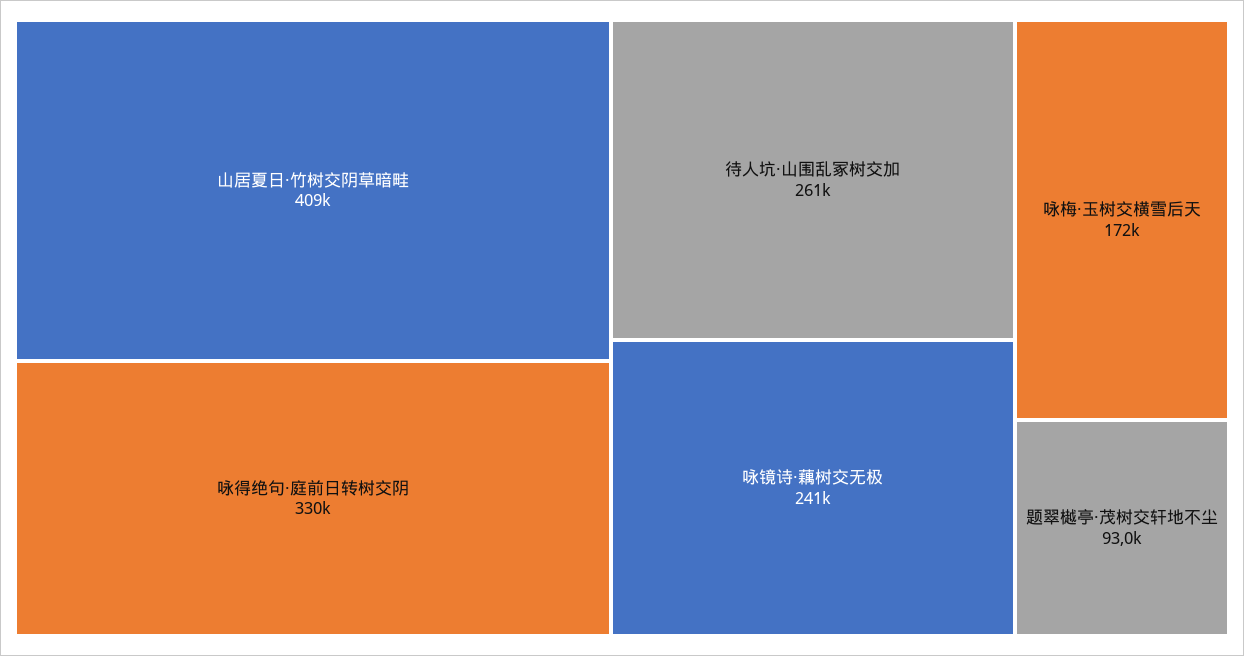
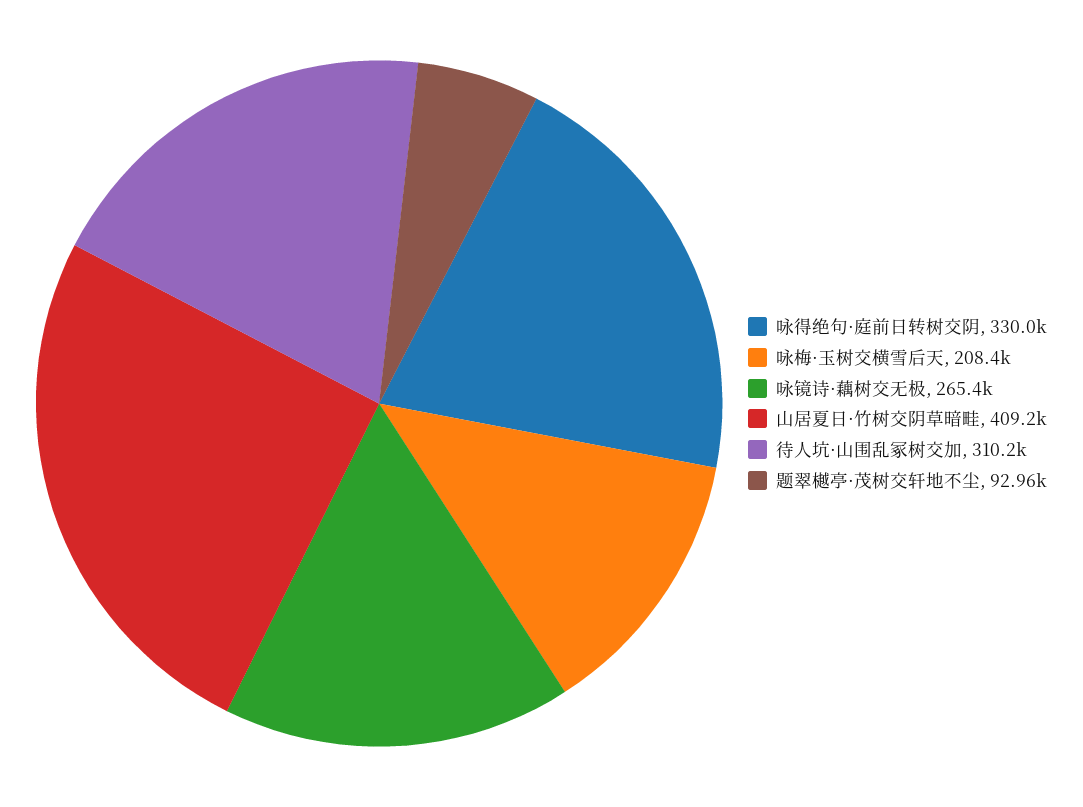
待人坑·山围乱冢树交加: 261000 -> 310200
咏镜诗·藕树交无极: 241000 -> 265400
咏梅·玉树交横雪后天: 172000 -> 208400

